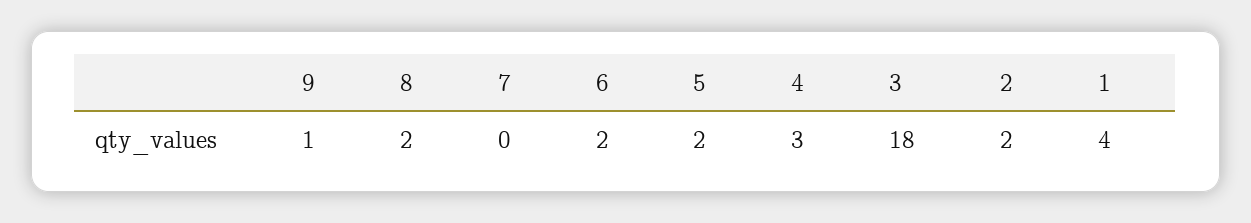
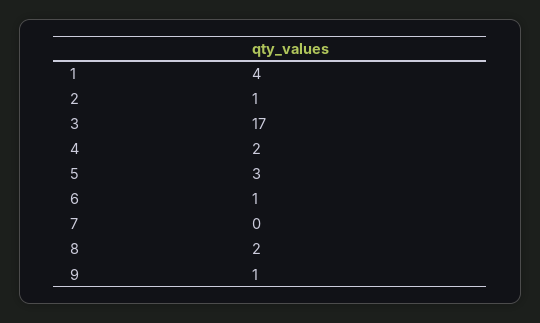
6: 2 -> 1
5: 2 -> 3
4: 3 -> 2
3: 18 -> 17
2: 2 -> 1

